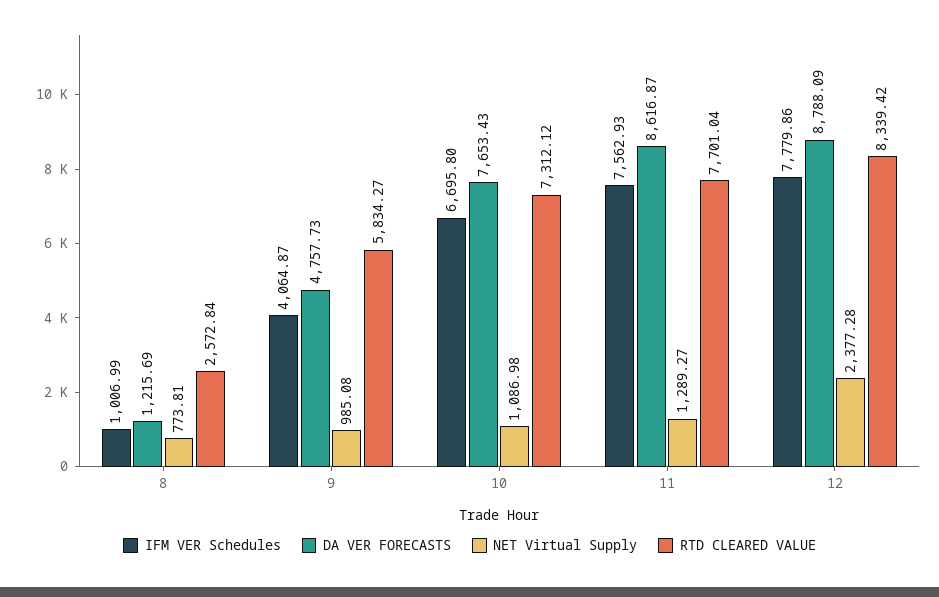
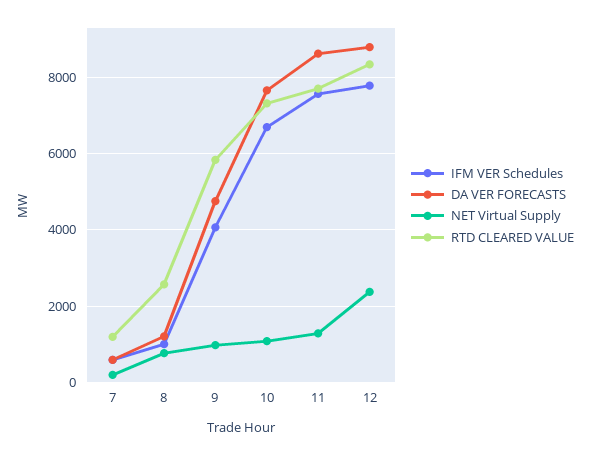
IFM VER Schedules, 7: none -> 600
DA VER FORECASTS, 7: none -> 600
NET Virtual Supply, 7: none -> 200
RTD CLEARED VALUE, 7: none -> 1200

